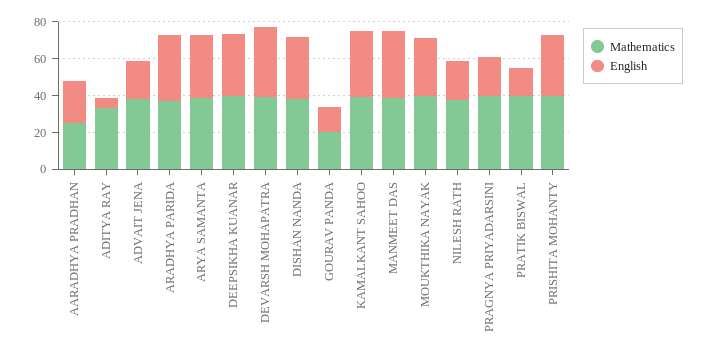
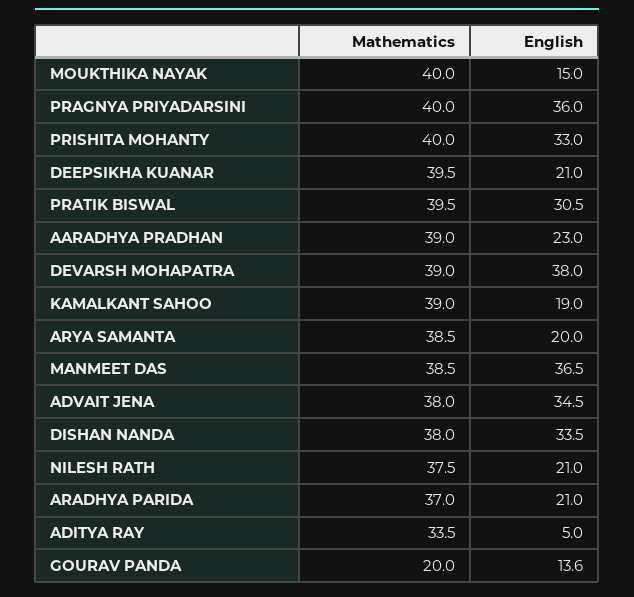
Mathematics, AARADHYA PRADHAN: 25 -> 39
English, ADVAIT JENA: 20 -> 34.5
English, ARADHYA PARIDA: 35 -> 21
English, ARYA SAMANTA: 35 -> 20
English, DEEPSIKHA KUANAR: 35 -> 21
English, KAMALKANT SAHOO: 35 -> 19
English, MOUKTHIKA NAYAK: 30 -> 15
English, PRAGNYA PRIYADARSINI: 20 -> 36
English, PRATIK BISWAL: 15 -> 30.5

